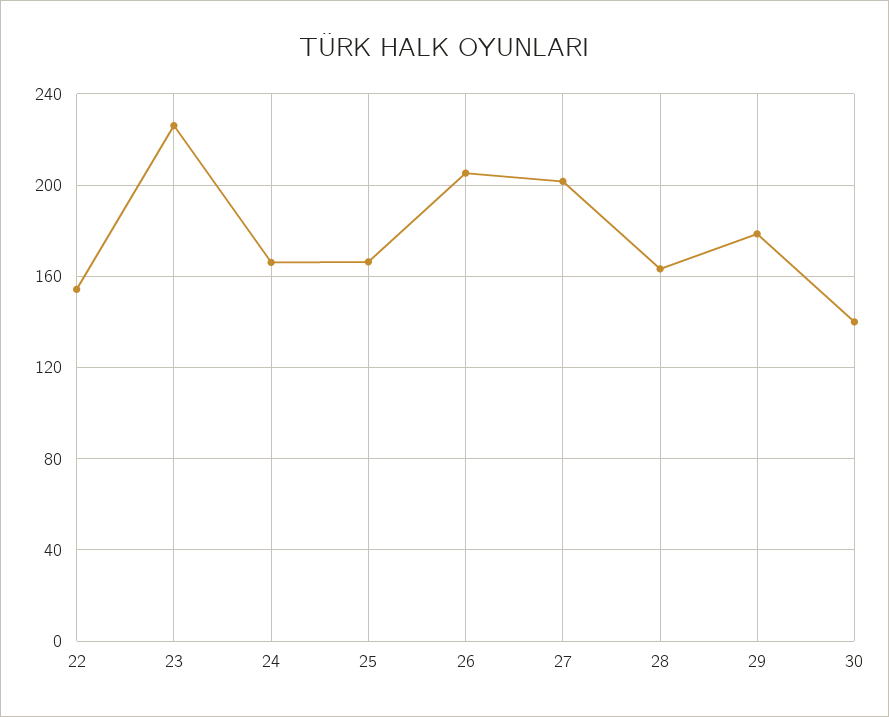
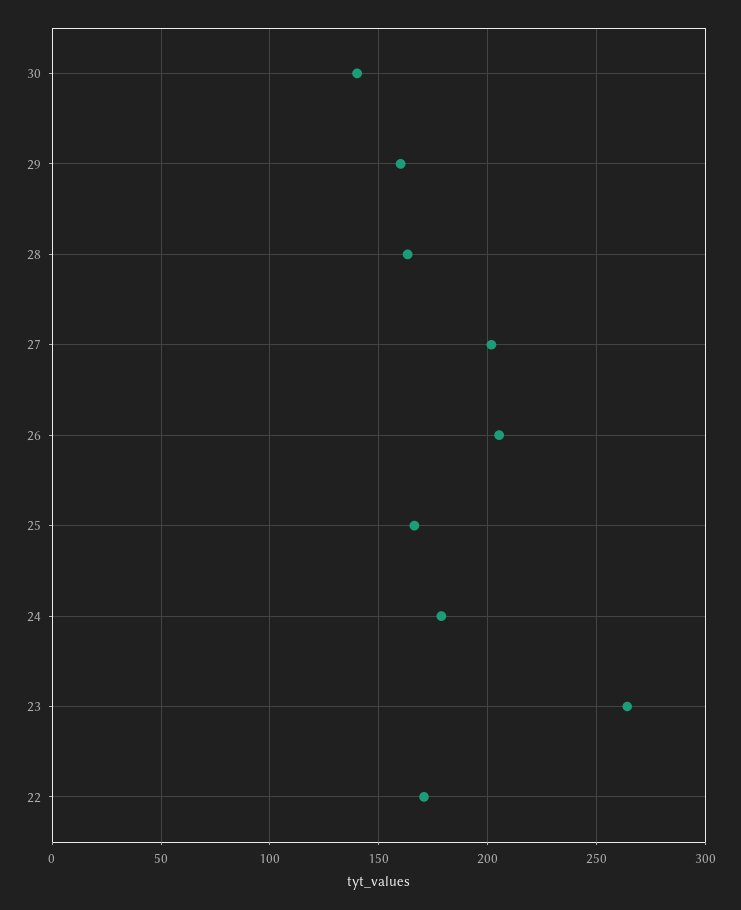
22: 155 -> 170
23: 225 -> 265
24: 165 -> 180
29: 180 -> 160

